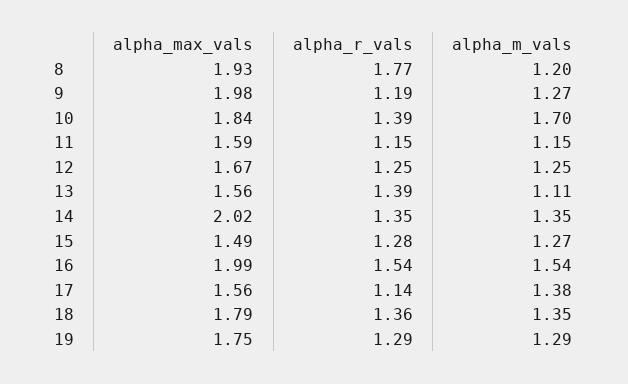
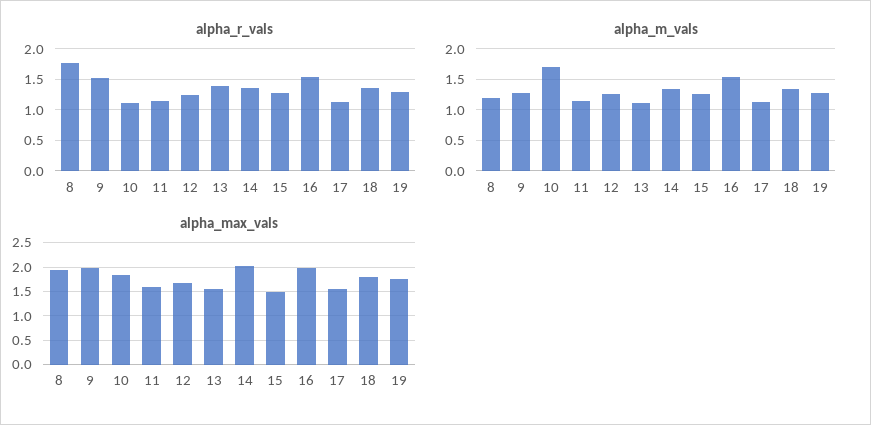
alpha_r_vals, 9: 1.19 -> 1.5
alpha_r_vals, 10: 1.39 -> 1.1
alpha_m_vals, 17: 1.38 -> 1.1

